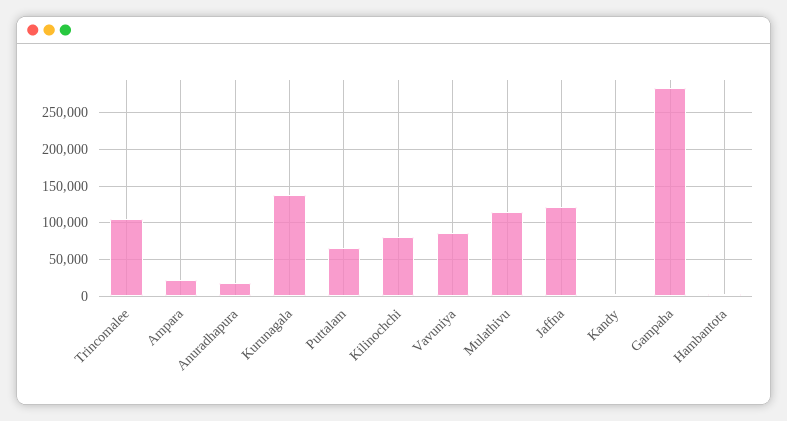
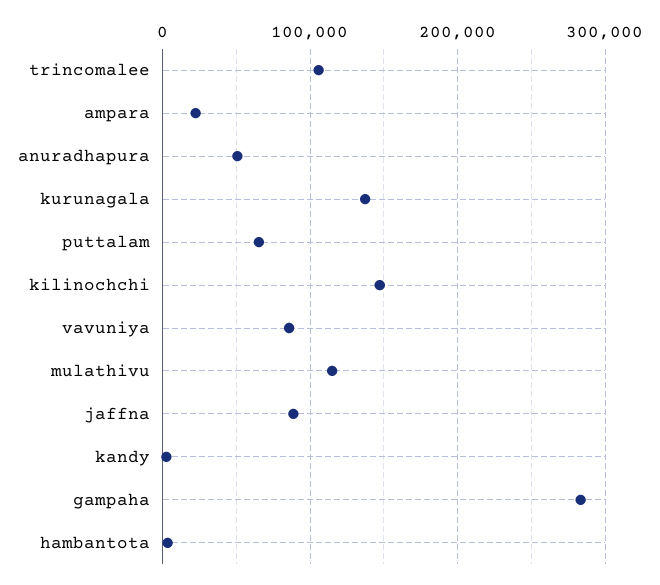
Anuradhapura: 20000 -> 50000
Kilinochchi: 80000 -> 150000
Jaffna: 120000 -> 90000

